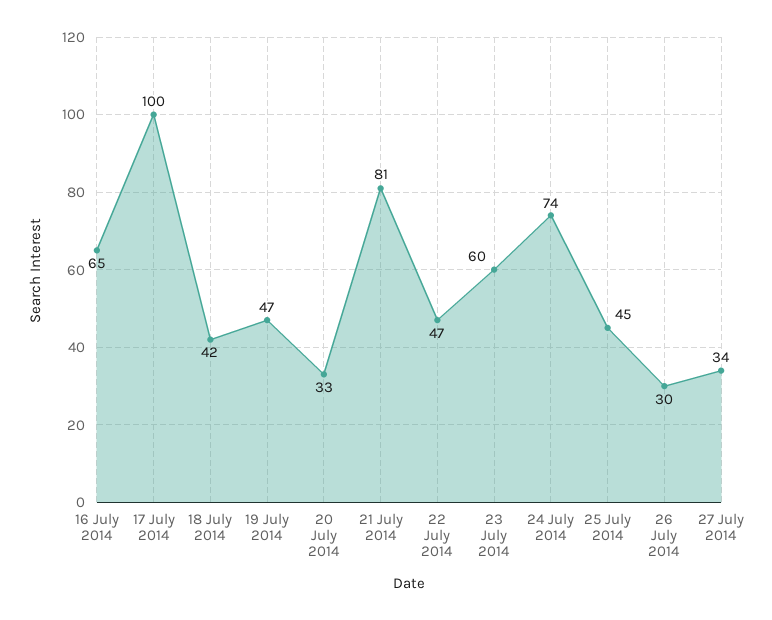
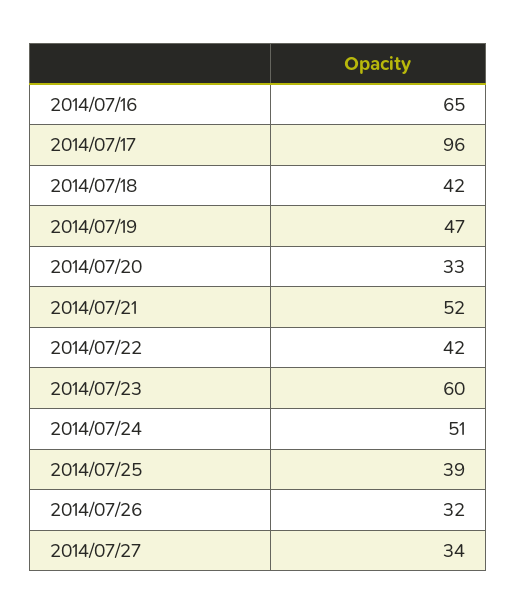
17 July 2014: 100 -> 96
21 July 2014: 81 -> 52
22 July 2014: 47 -> 42
24 July 2014: 74 -> 51
25 July 2014: 45 -> 39
26 July 2014: 30 -> 32

